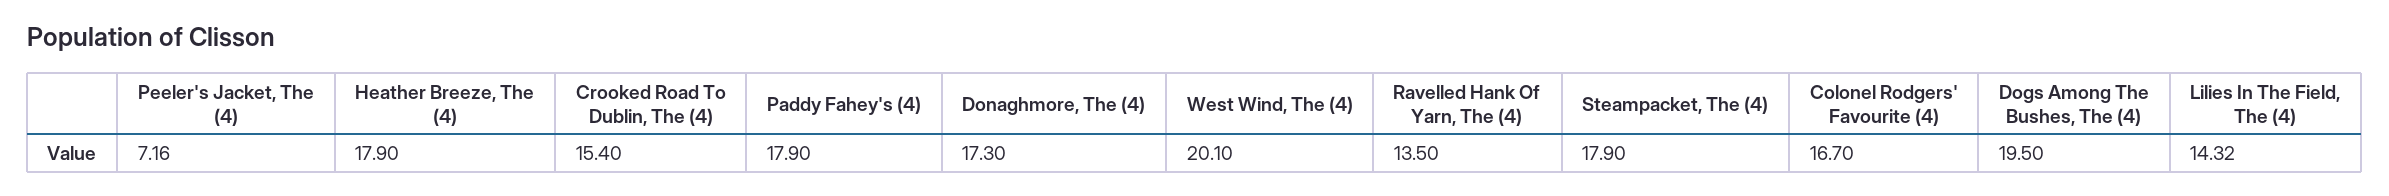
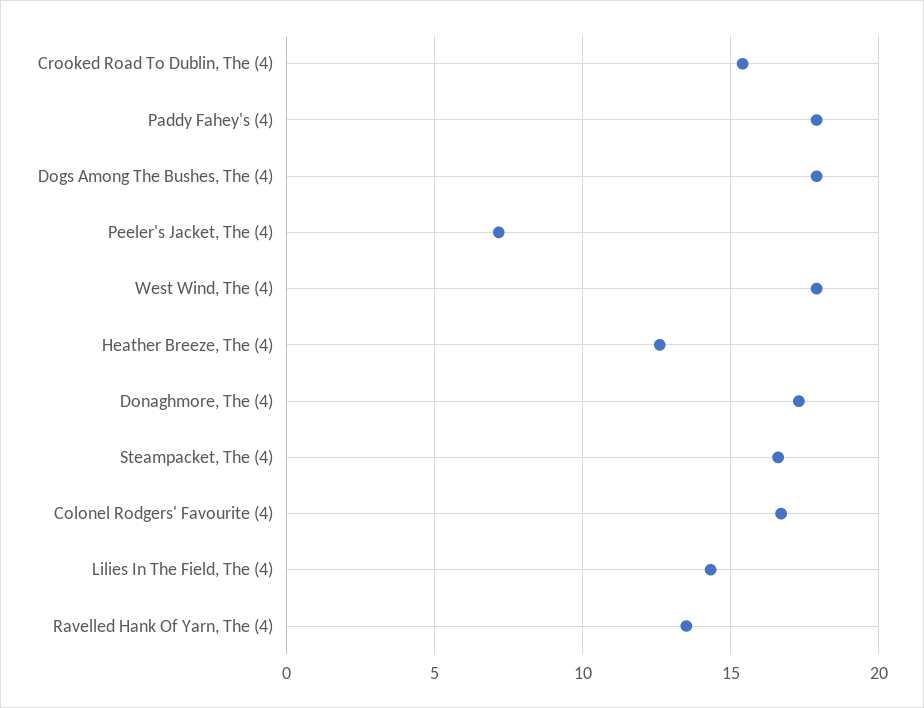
Heather Breeze, The (4): 17.9 -> 12.5
West Wind, The (4): 20.1 -> 18
Steampacket, The (4): 17.9 -> 16.5
Dogs Among The Bushes, The (4): 19.5 -> 18

